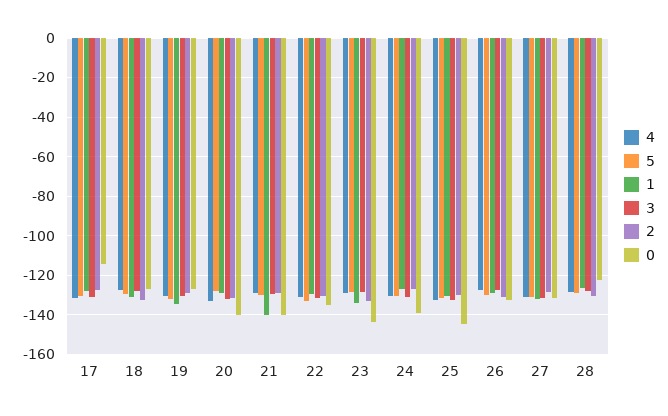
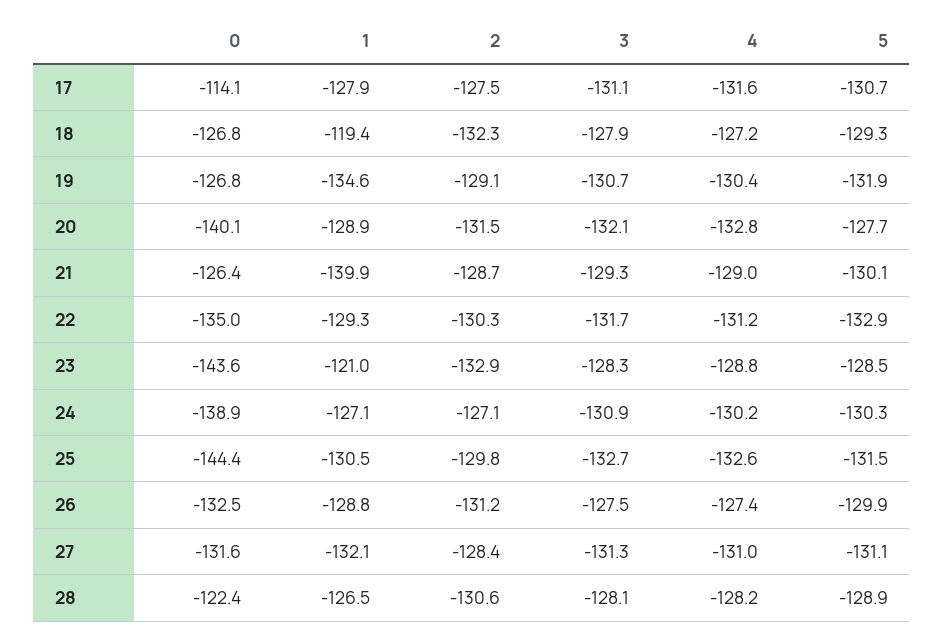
1, 18: -130 -> -119.4
0, 21: -140 -> -126.4
1, 23: -135 -> -121

